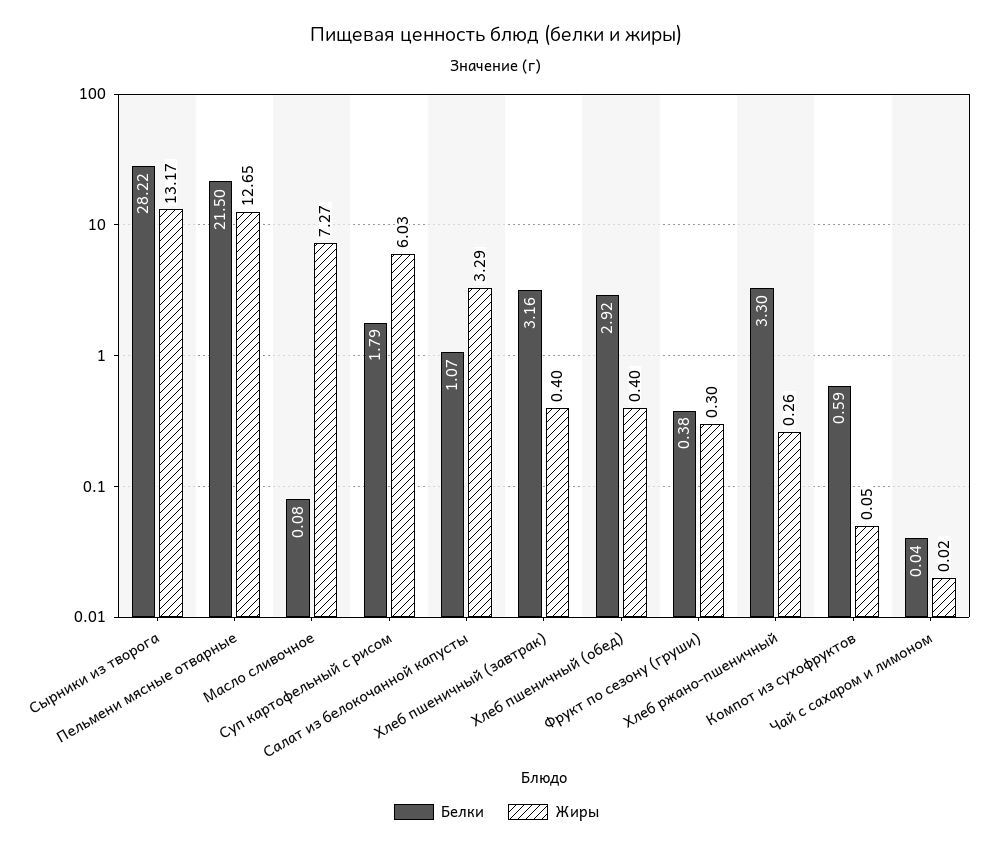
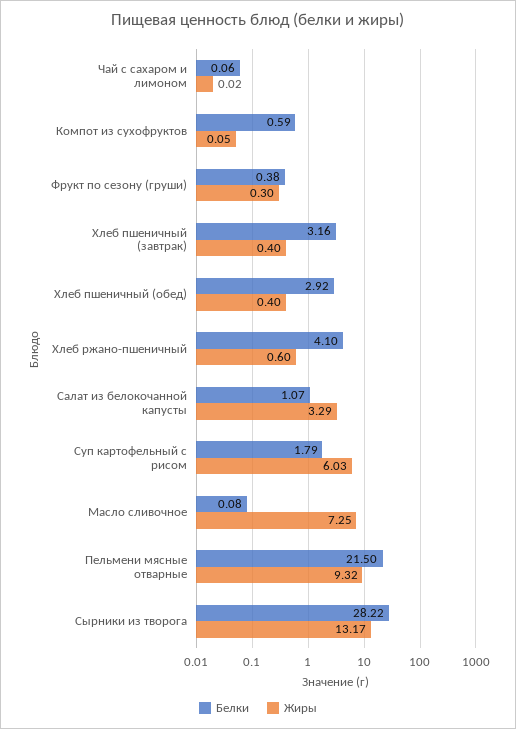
Жиры, Пельмени мясные отварные: 12.65 -> 9.32
Жиры, Масло сливочное: 7.27 -> 7.25
Белки, Хлеб ржано-пшеничный: 3.3 -> 4.1
Жиры, Хлеб ржано-пшеничный: 0.26 -> 0.6
Белки, Чай с сахаром и лимоном: 0.04 -> 0.06

